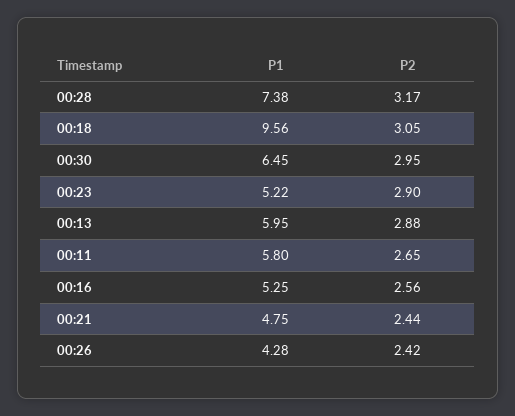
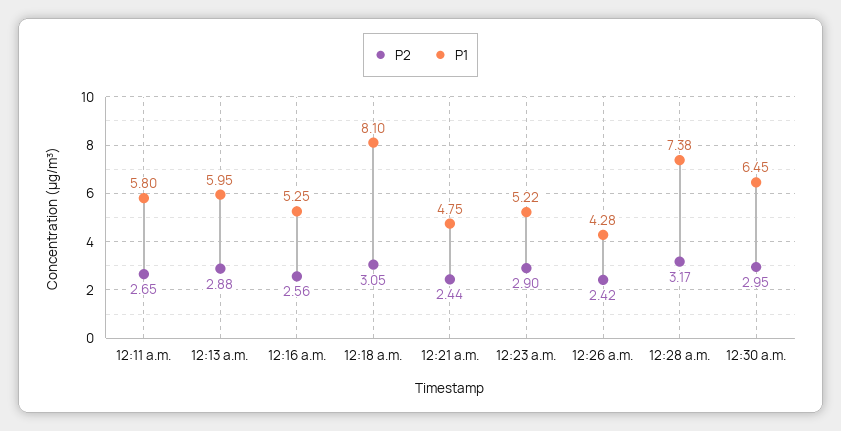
P1, 00:18: 9.56 -> 8.1

